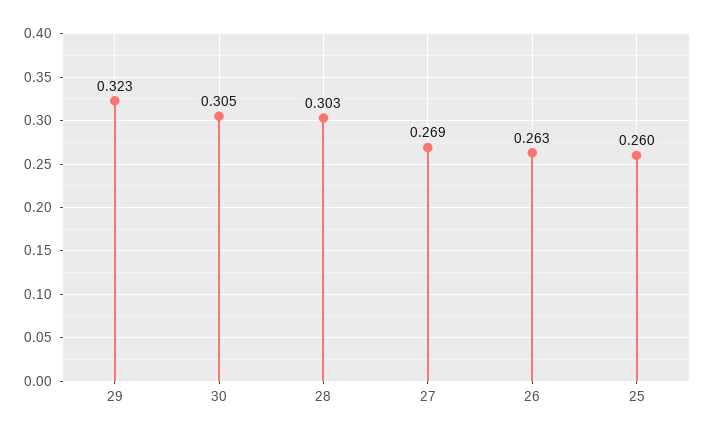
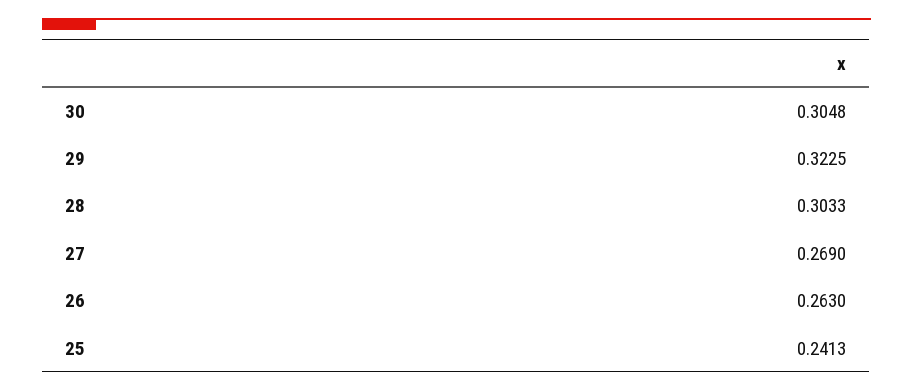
25: 0.26 -> 0.2413

